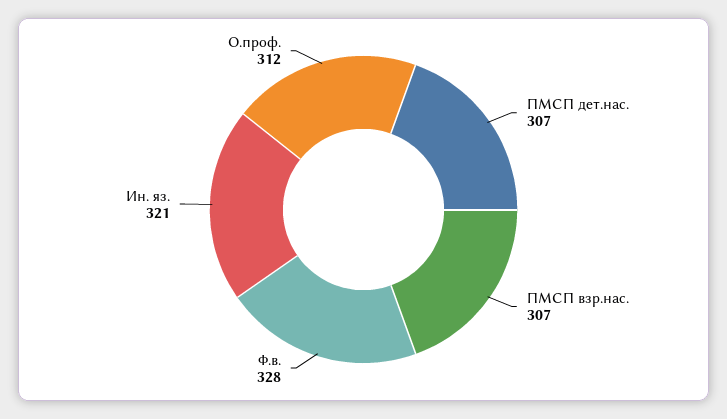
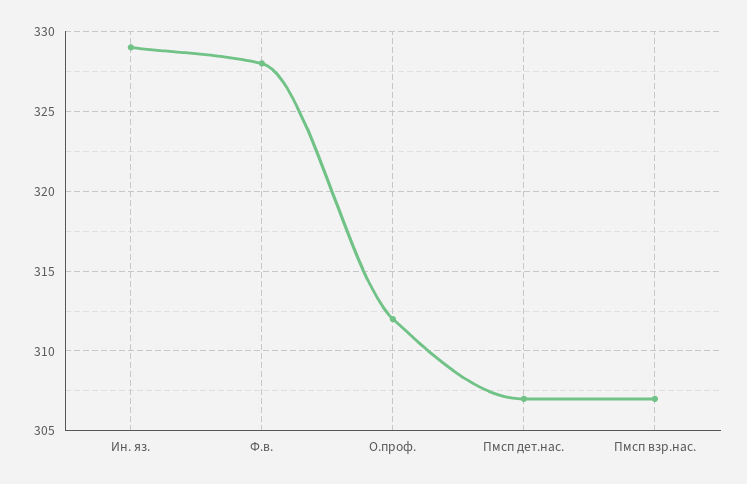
Ин. яз.: 321 -> 329

